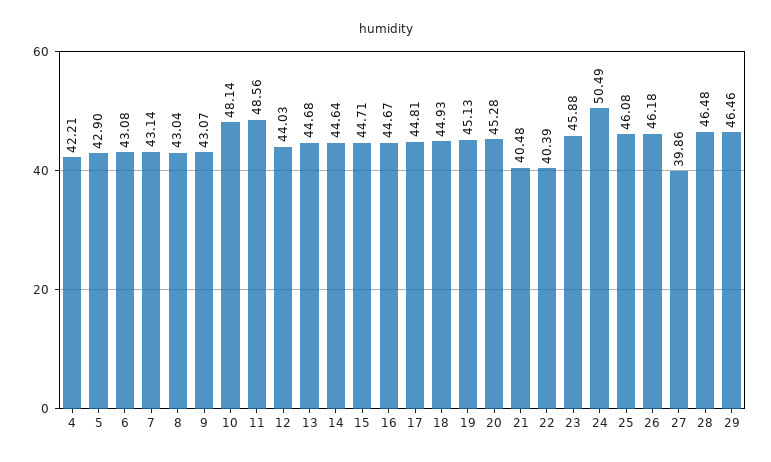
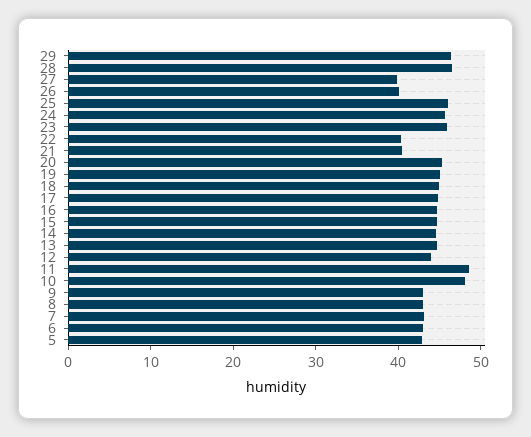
4: 42.21 -> none
24: 50.49 -> 46
26: 46.18 -> 40

